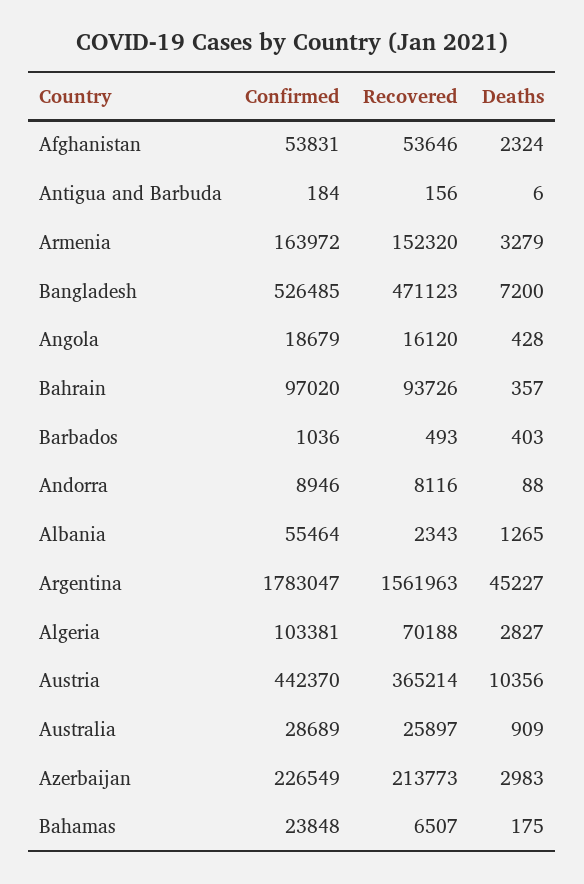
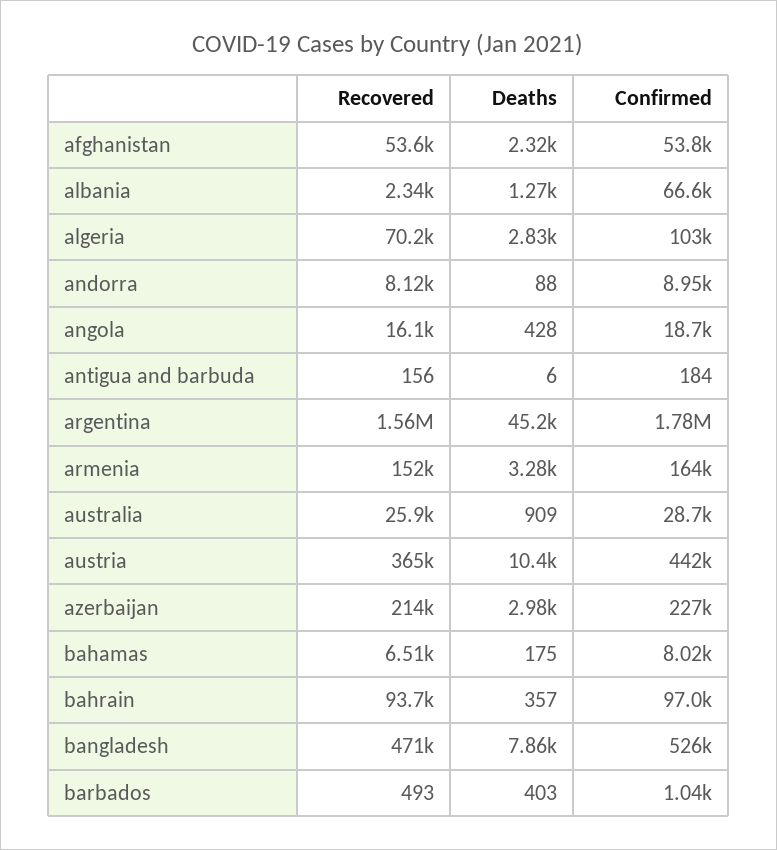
Deaths, Bangladesh: 7200 -> 7860
Confirmed, Albania: 55464 -> 66600
Confirmed, Bahamas: 23848 -> 8020

